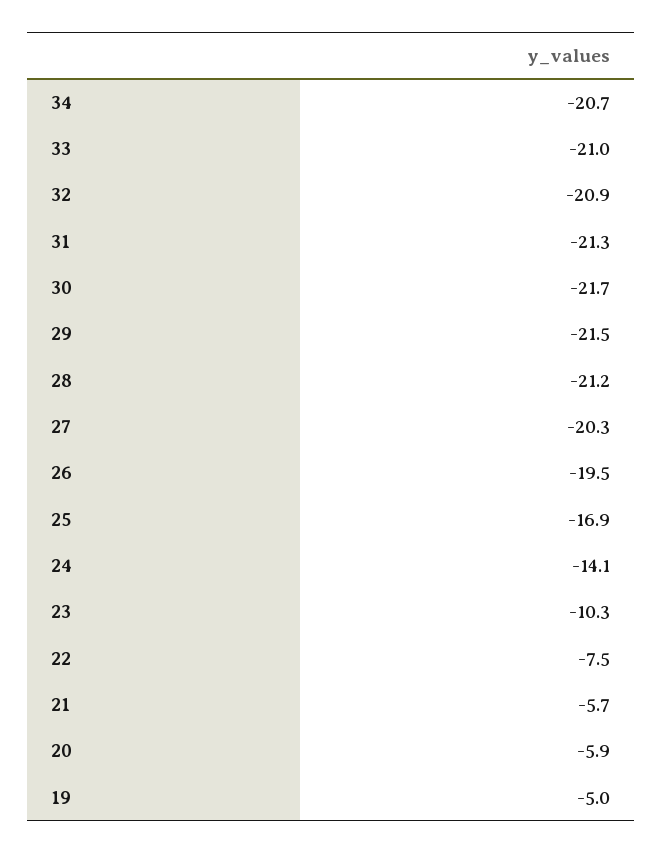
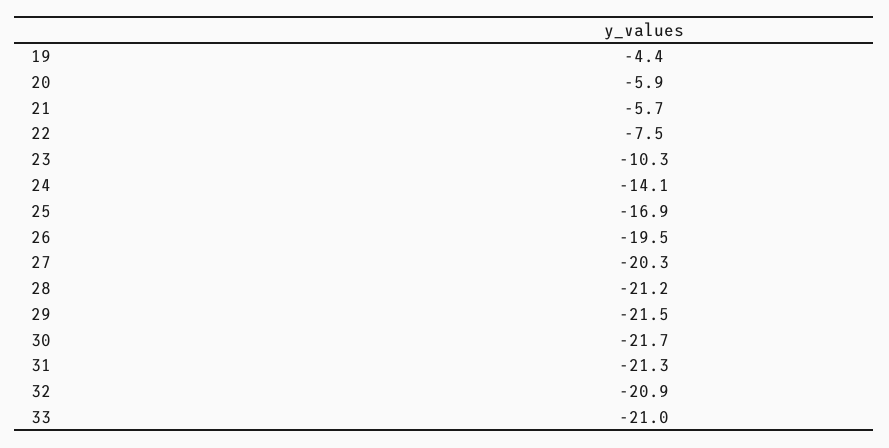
34: -20.7 -> none
19: -5 -> -4.4

